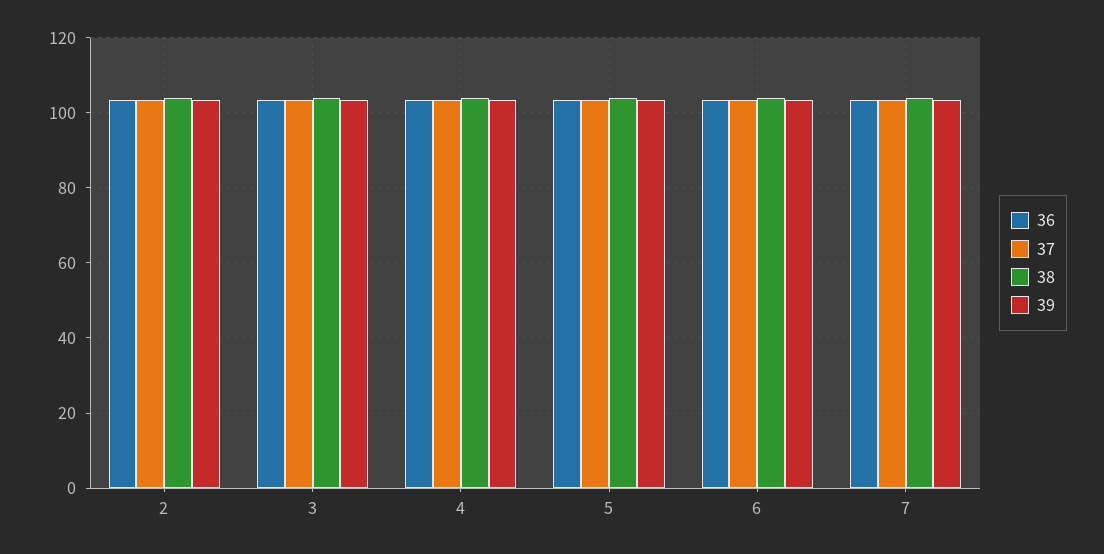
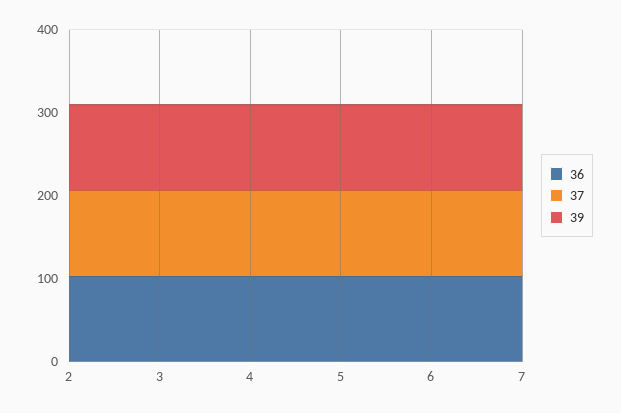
38, 2: 104 -> none
38, 3: 104 -> none
38, 4: 104 -> none
38, 5: 104 -> none
38, 6: 104 -> none
38, 7: 104 -> none

